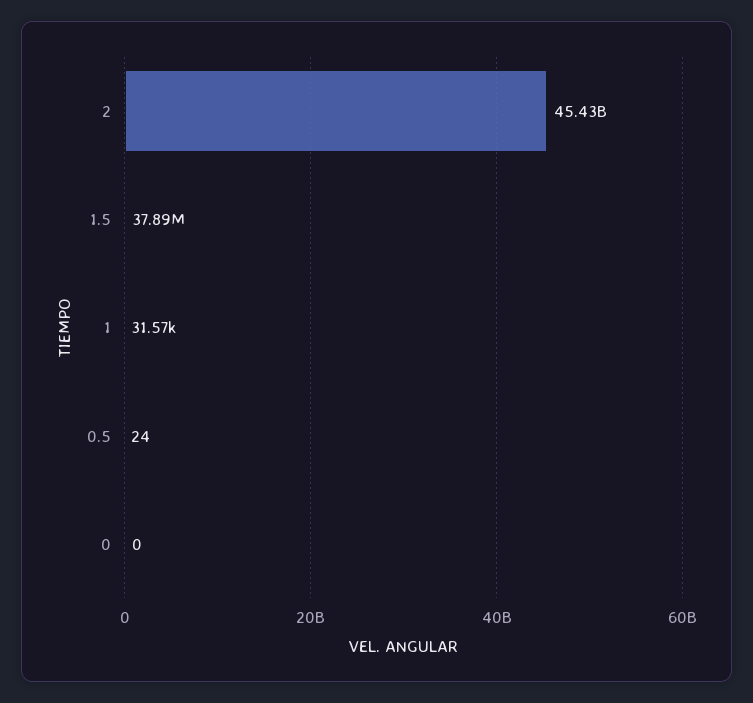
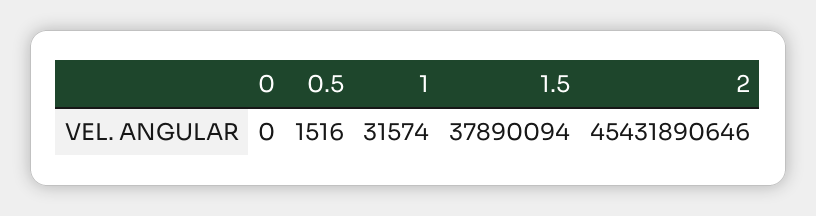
0.5: 24 -> 1516

